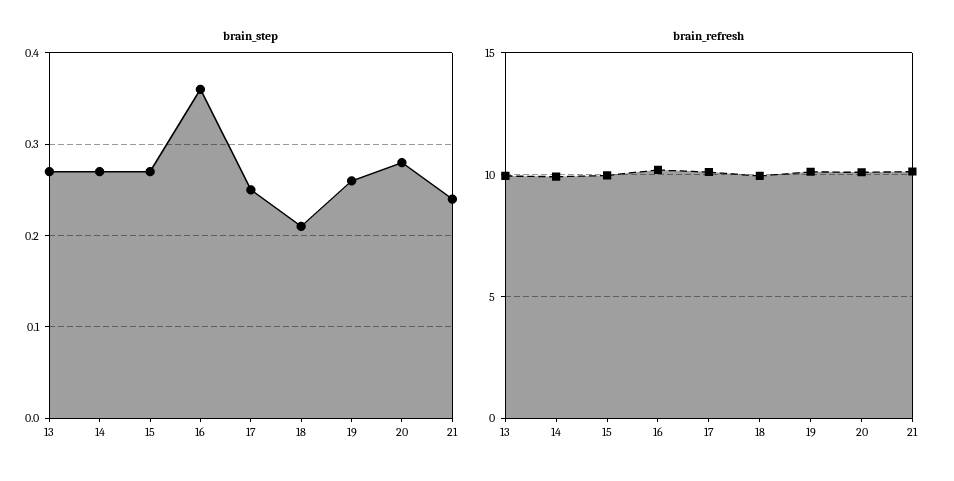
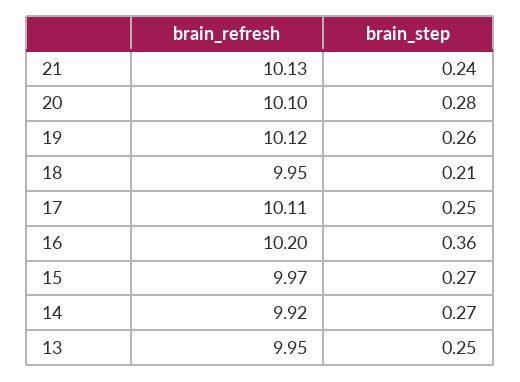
brain_step, 13: 0.27 -> 0.25

